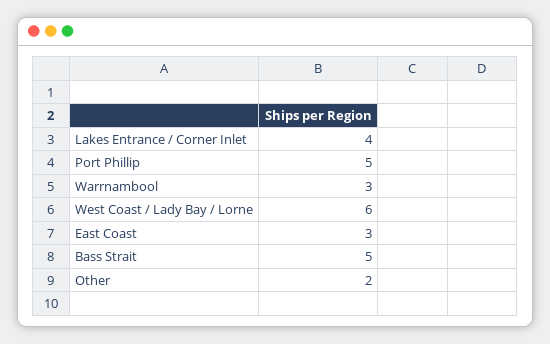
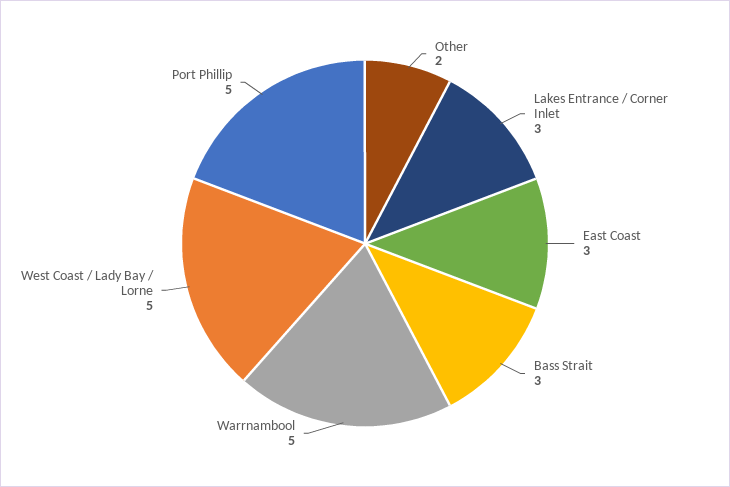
Lakes Entrance / Corner Inlet: 4 -> 3
Warrnambool: 3 -> 5
West Coast / Lady Bay / Lorne: 6 -> 5
Bass Strait: 5 -> 3

